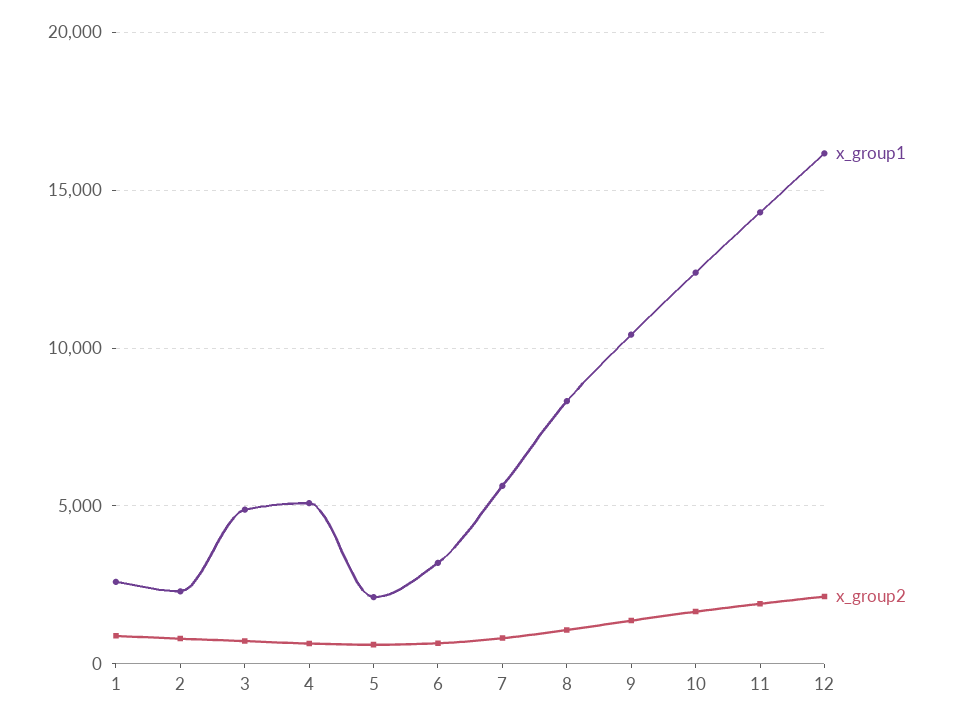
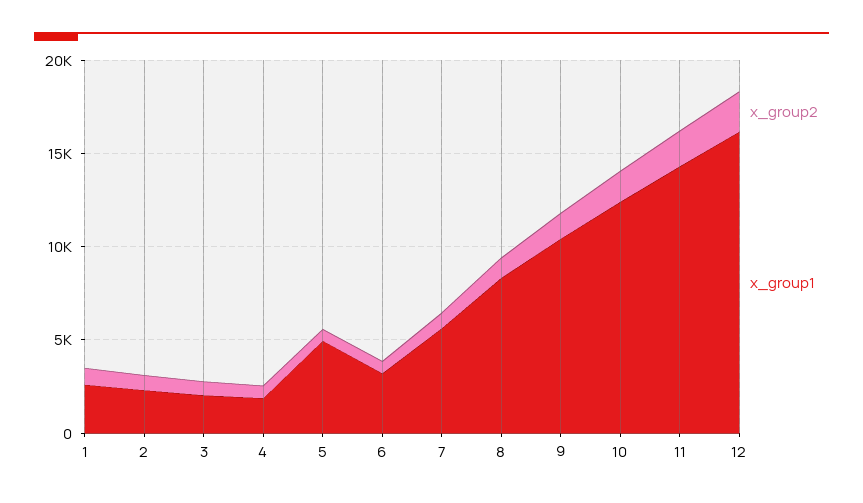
x_group1, 3: 5000 -> 2000
x_group1, 4: 5000 -> 2000
x_group1, 5: 2000 -> 5000

